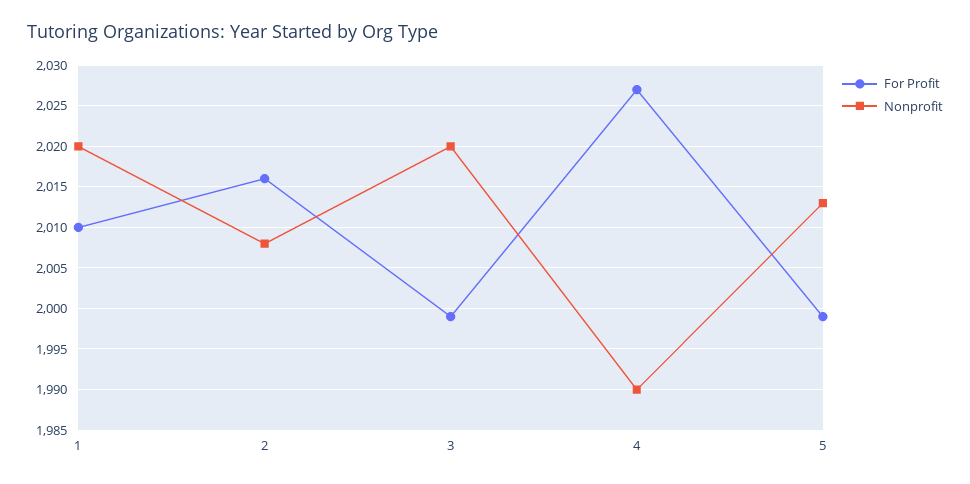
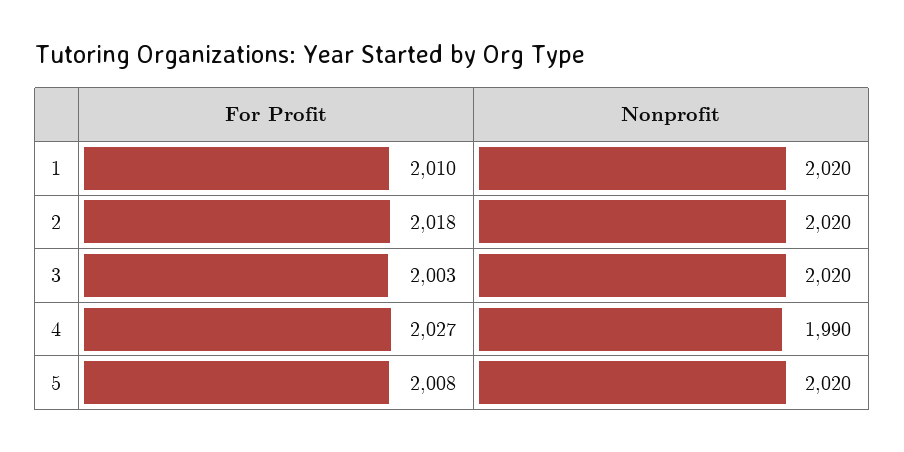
For Profit, 2: 2016 -> 2018
Nonprofit, 2: 2008 -> 2020
For Profit, 3: 1999 -> 2003
For Profit, 5: 1999 -> 2008
Nonprofit, 5: 2013 -> 2020

